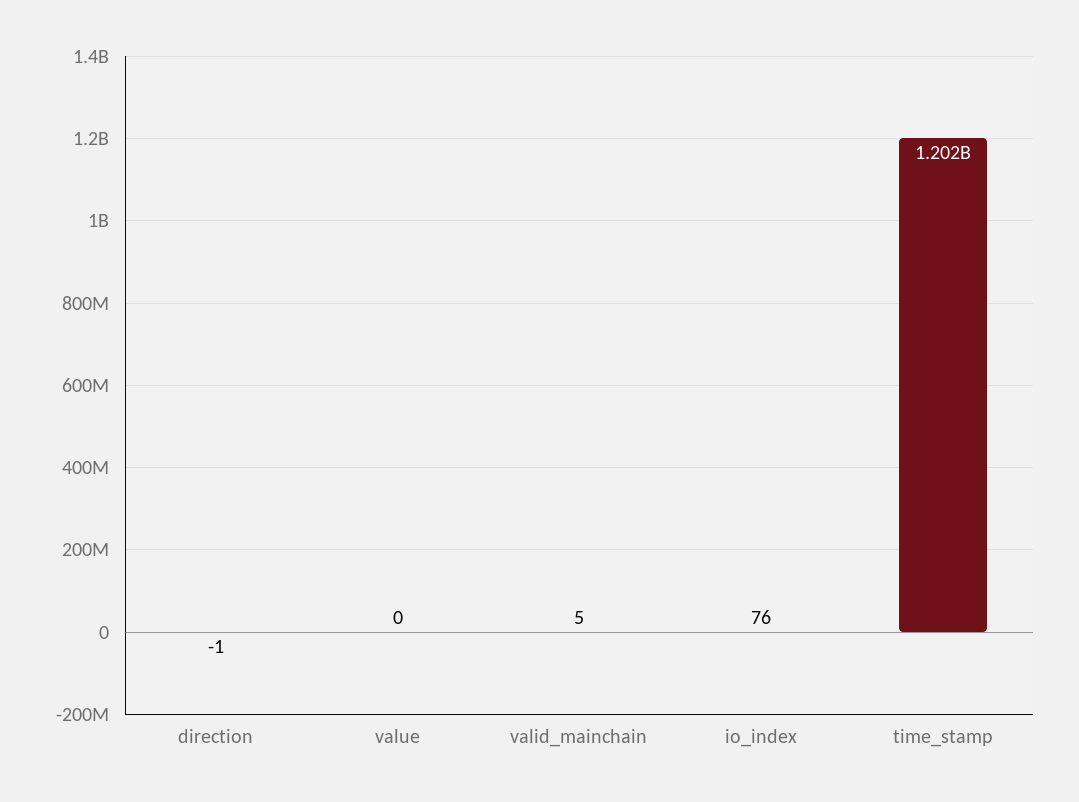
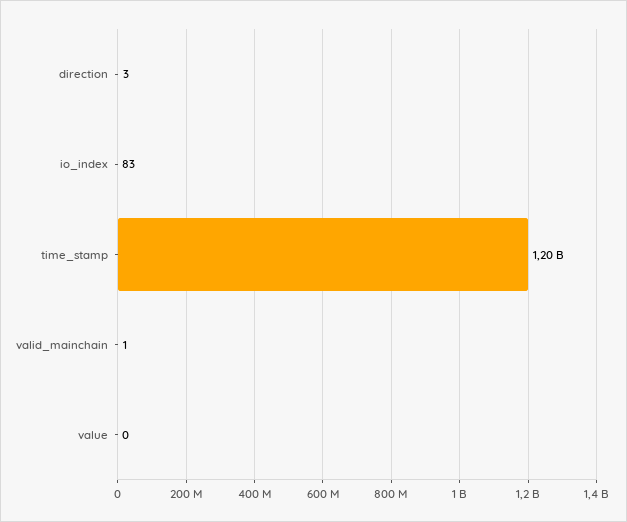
direction: -1 -> 3
valid_mainchain: 5 -> 1
io_index: 76 -> 83

